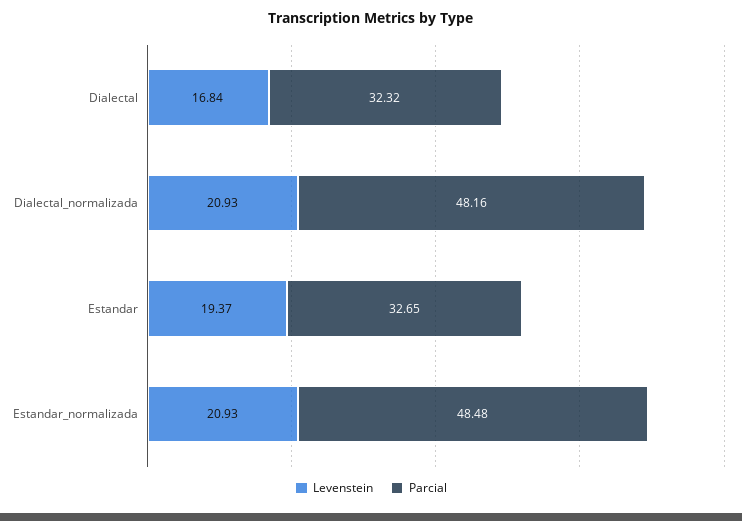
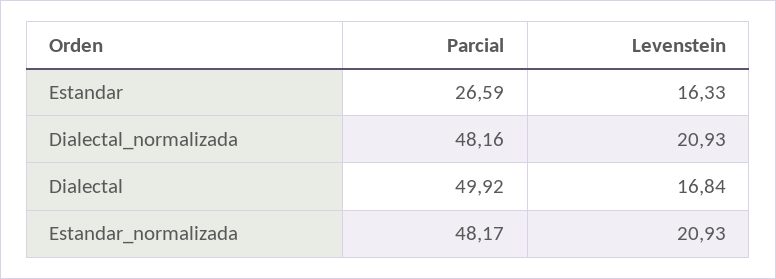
Parcial, Dialectal: 32.32 -> 49.92
Levenstein, Estandar: 19.37 -> 16.33
Parcial, Estandar: 32.65 -> 26.59
Parcial, Estandar_normalizada: 48.48 -> 48.17

